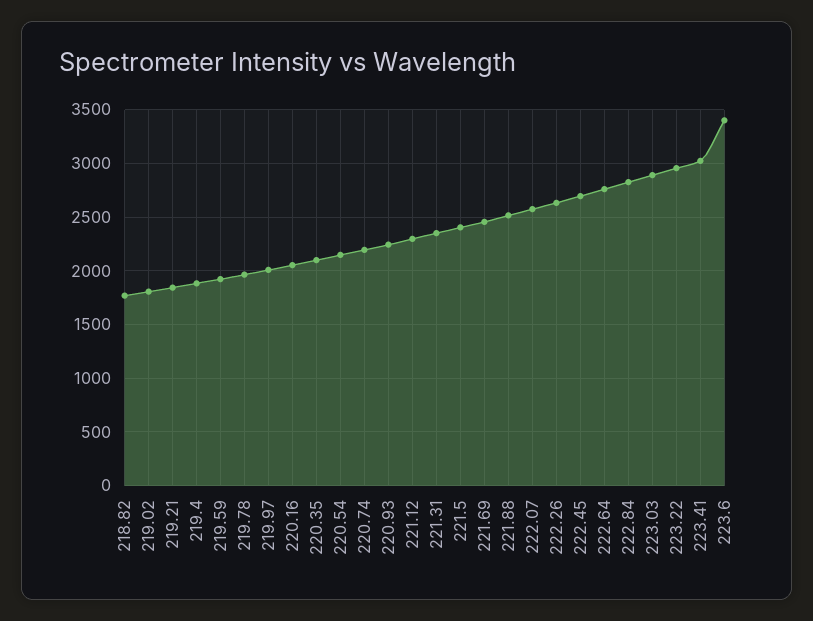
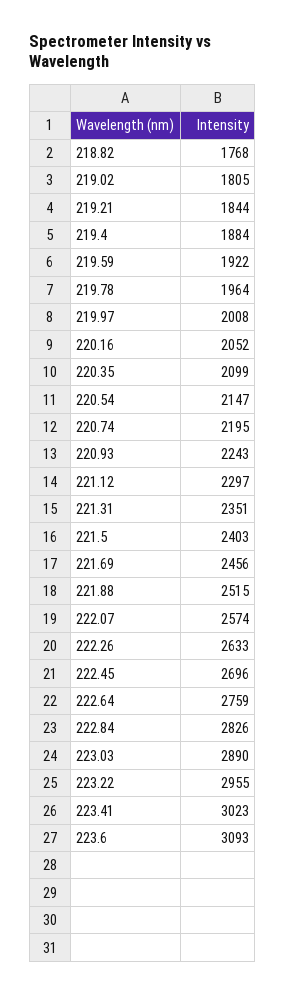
223.6: 3400 -> 3093

